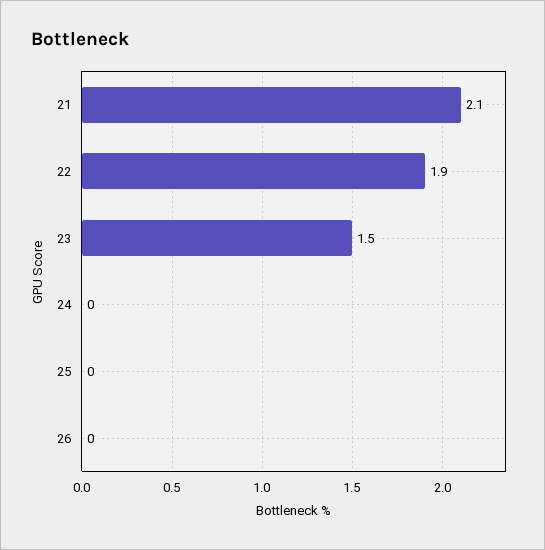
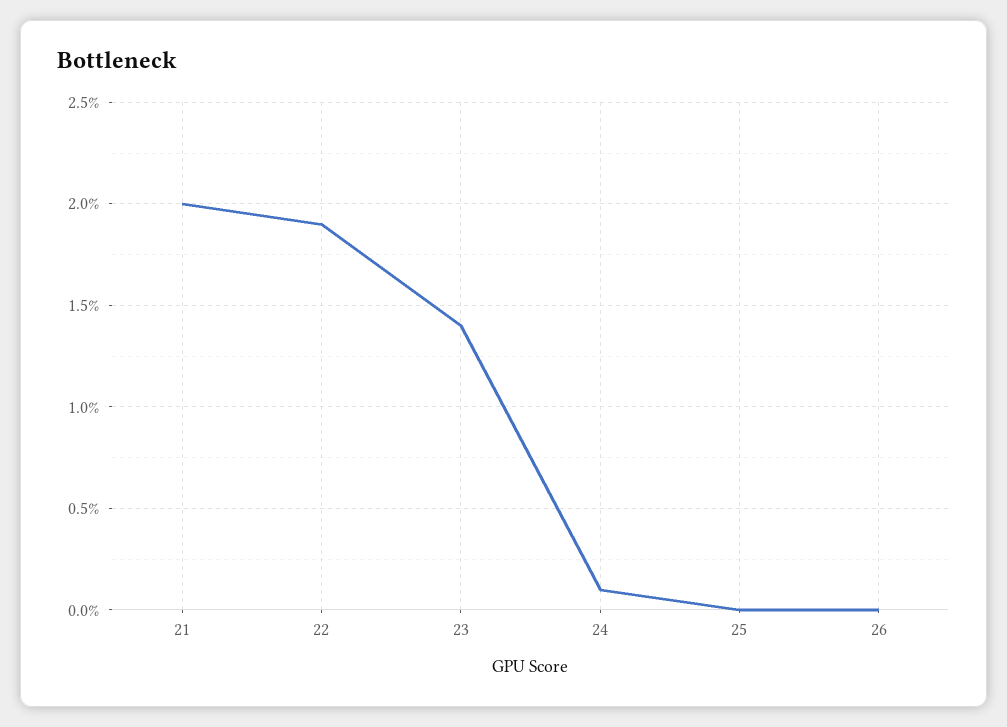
21: 2.1 -> 2
23: 1.5 -> 1.4
24: 0 -> 0.1

